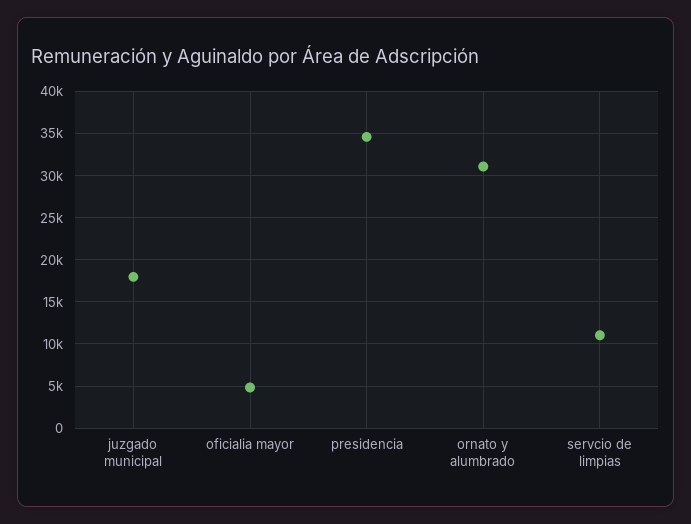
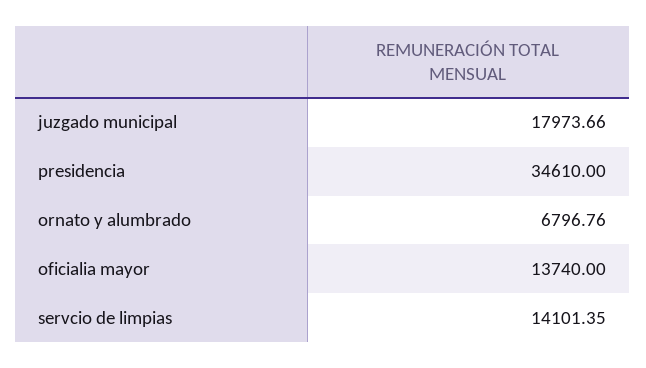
oficialia mayor: 5000 -> 13740
ornato y alumbrado: 31000 -> 6796.76
servcio de limpias: 11000 -> 14101.35

